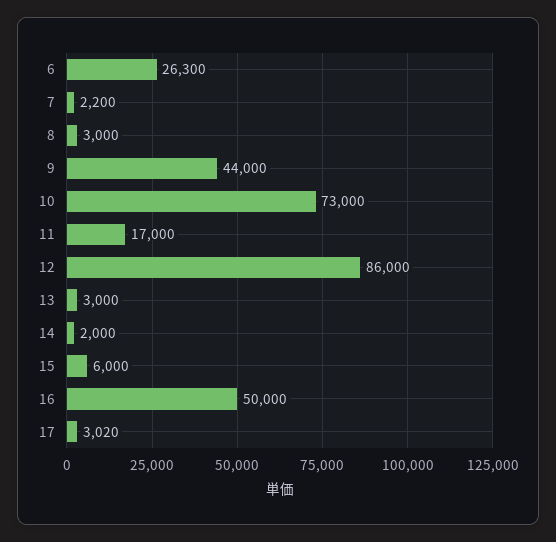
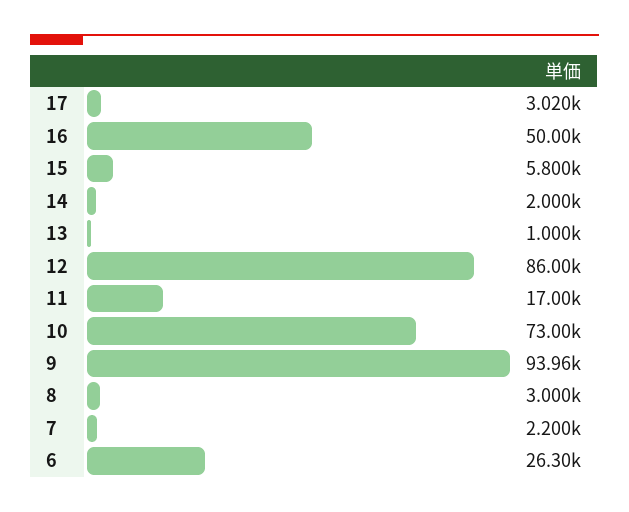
9: 44000 -> 93960
13: 3000 -> 1000
15: 6000 -> 5800

